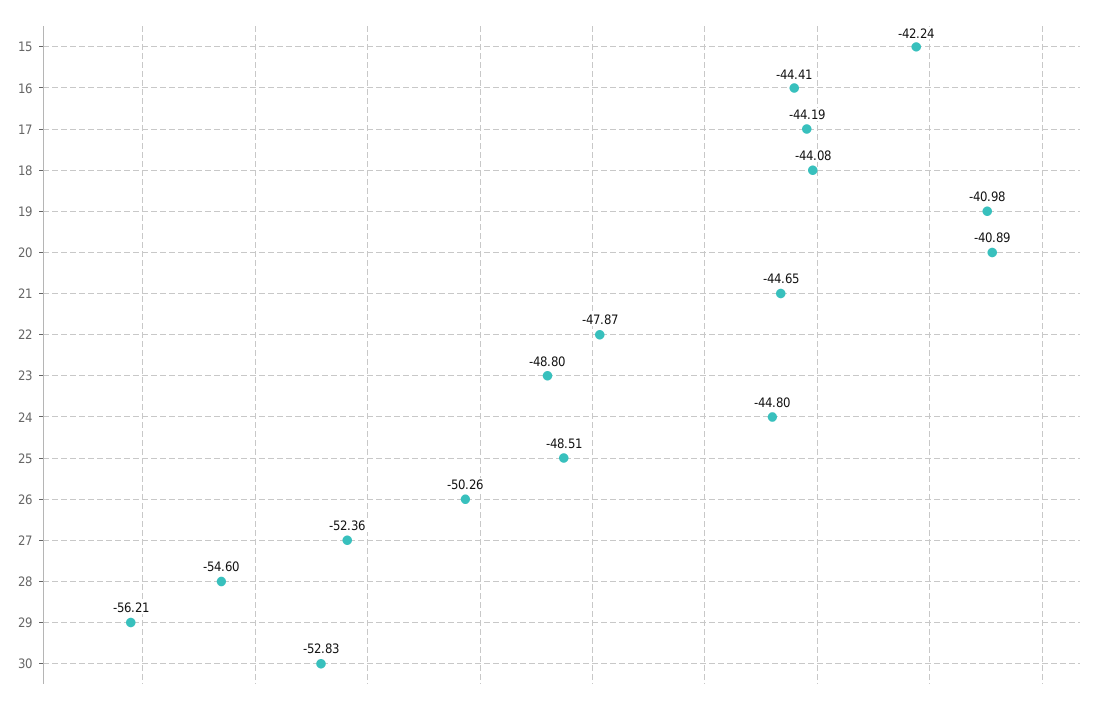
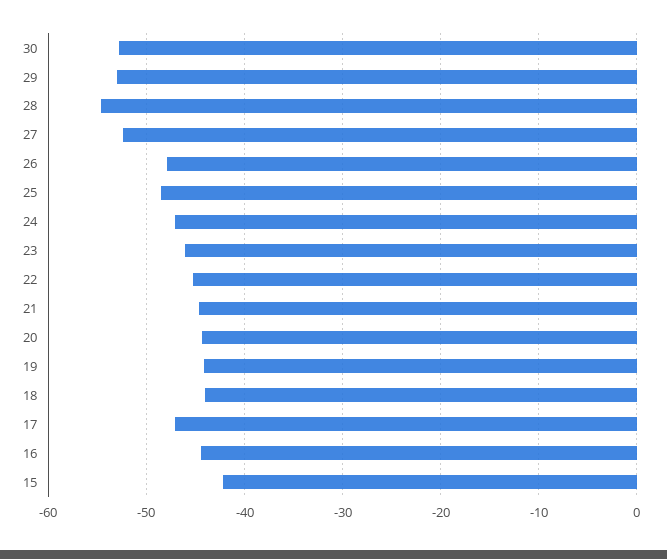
17: -44.19 -> -47
19: -40.98 -> -44
20: -40.89 -> -44
22: -47.87 -> -45
23: -48.8 -> -46
24: -44.8 -> -47
26: -50.26 -> -48
29: -56.21 -> -53

